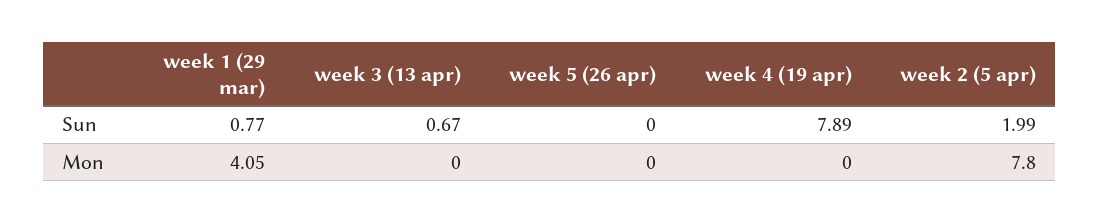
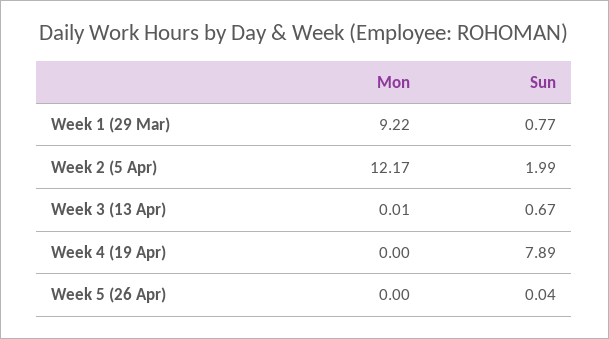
week 5 (26 apr), Sun: 0 -> 0.04
week 1 (29 mar), Mon: 4.05 -> 9.22
week 3 (13 apr), Mon: 0 -> 0.01
week 2 (5 apr), Mon: 7.8 -> 12.17

